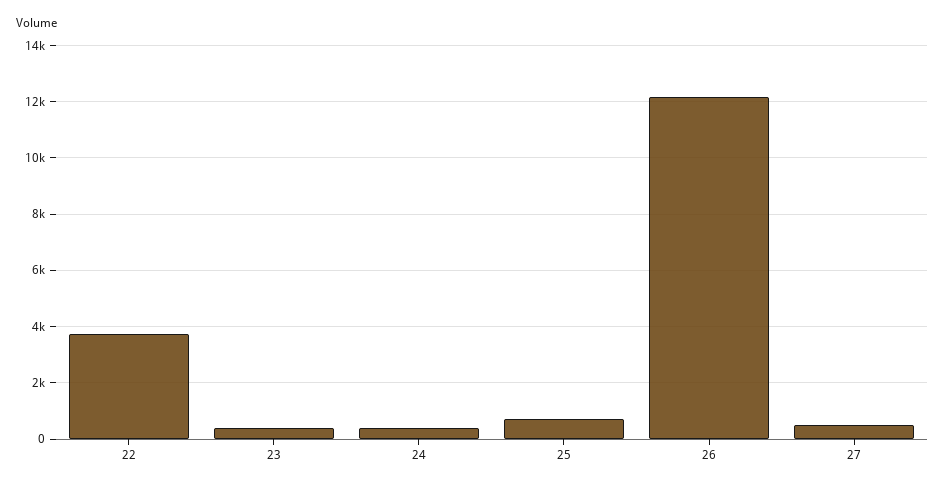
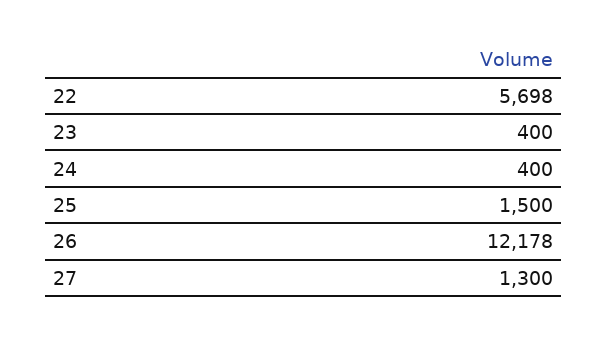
22: 3750 -> 5698
25: 750 -> 1500
27: 500 -> 1300

